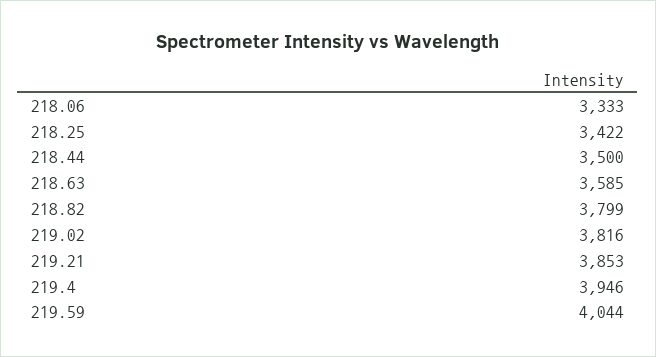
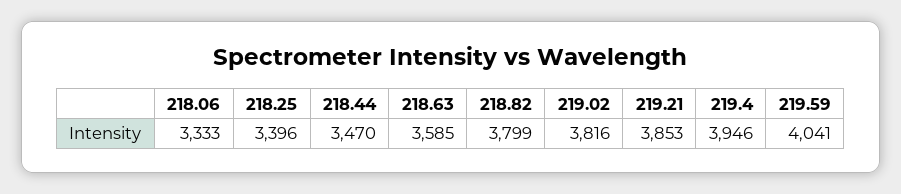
218.25: 3422 -> 3396
218.44: 3500 -> 3470
219.59: 4044 -> 4041

